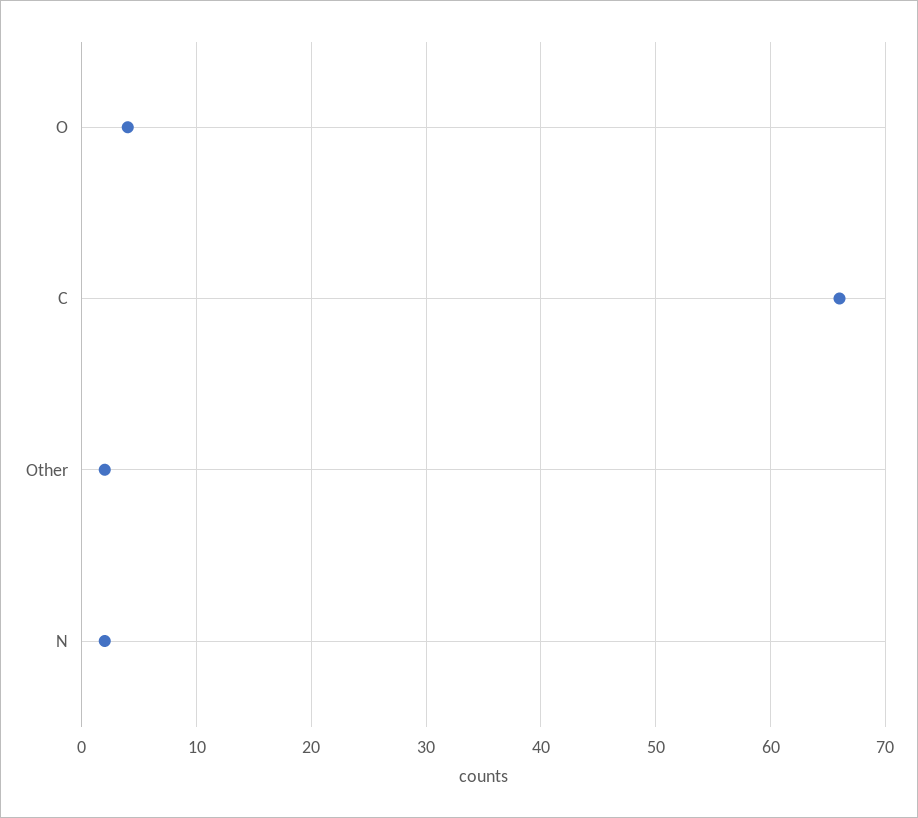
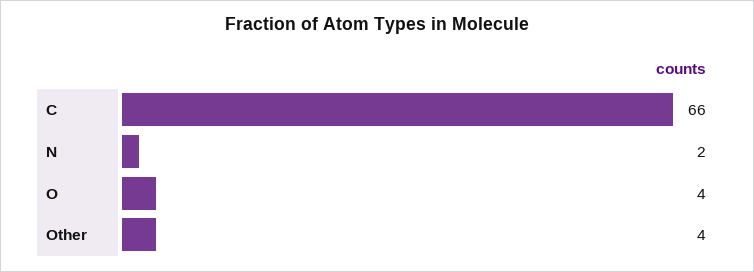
Other: 2 -> 4

